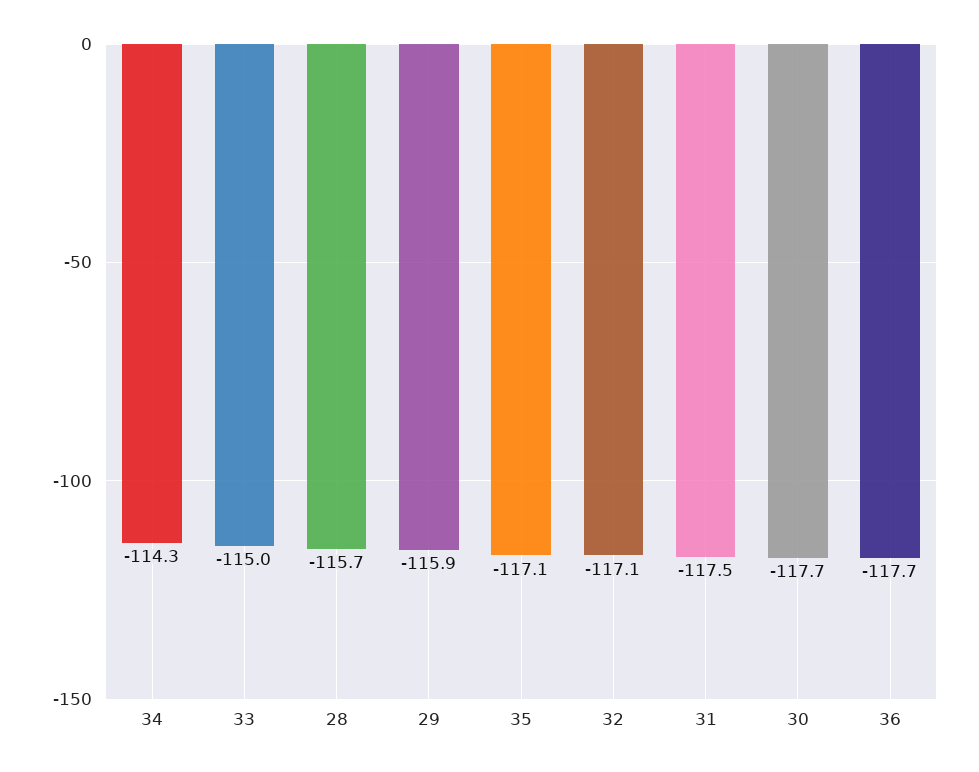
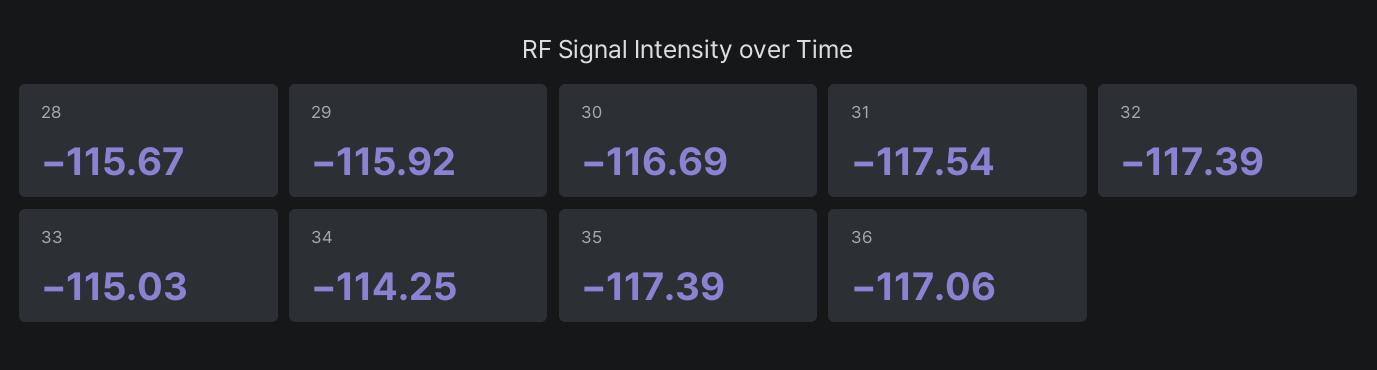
35: -117.1 -> -117.39
32: -117.1 -> -117.39
30: -117.7 -> -116.69
36: -117.7 -> -117.06

